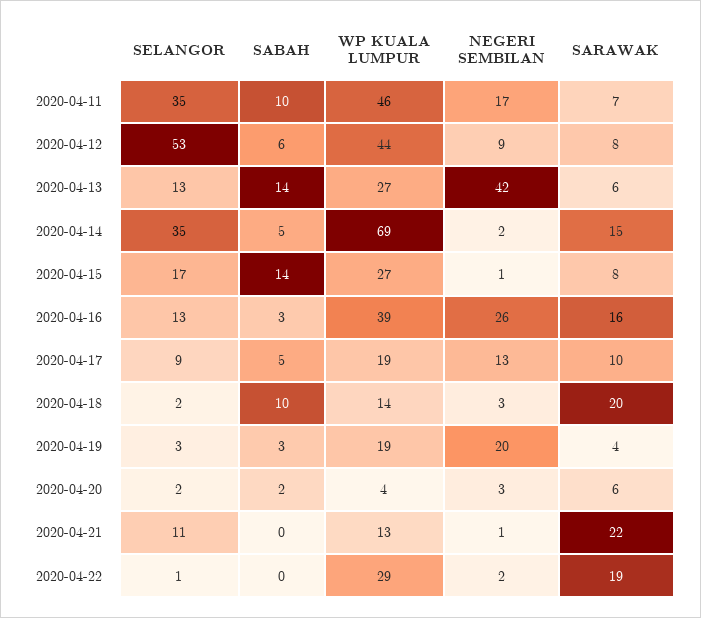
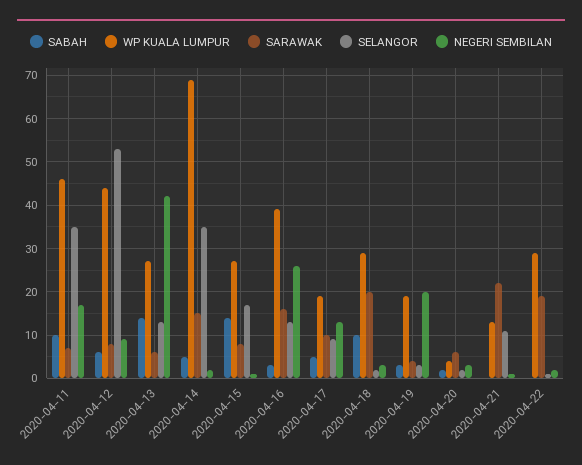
WP KUALA LUMPUR, 2020-04-18: 14 -> 30

